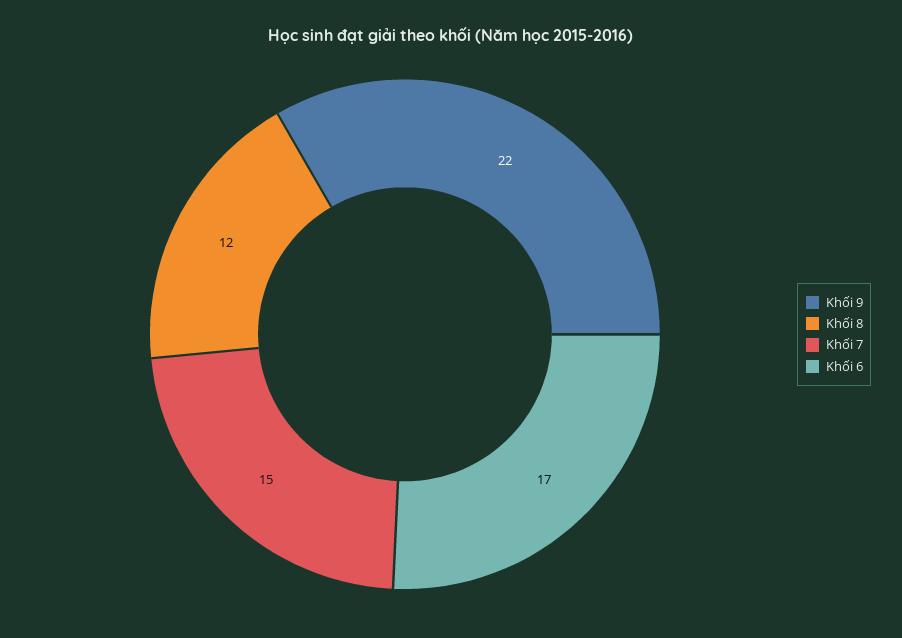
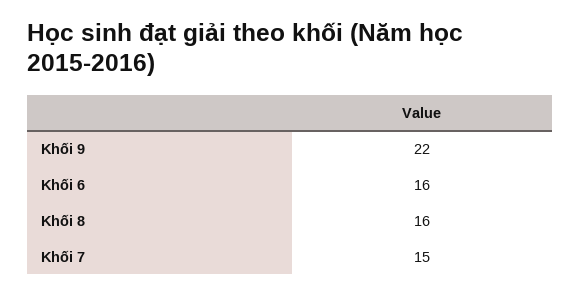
Khối 8: 12 -> 16
Khối 6: 17 -> 16

